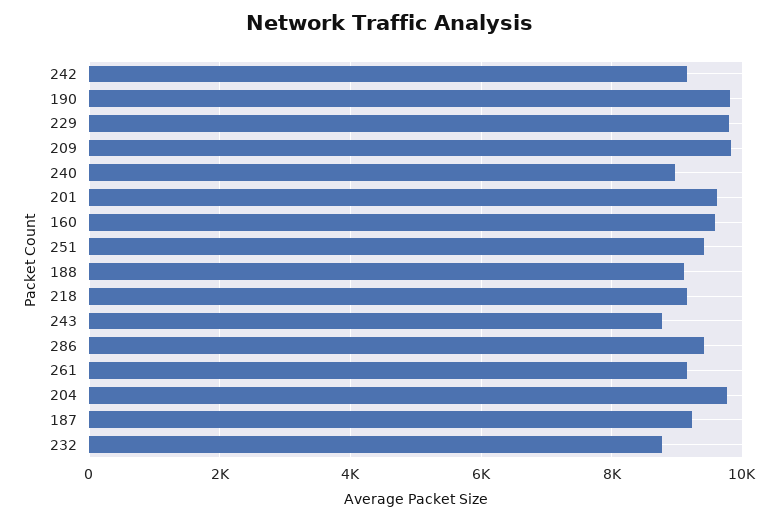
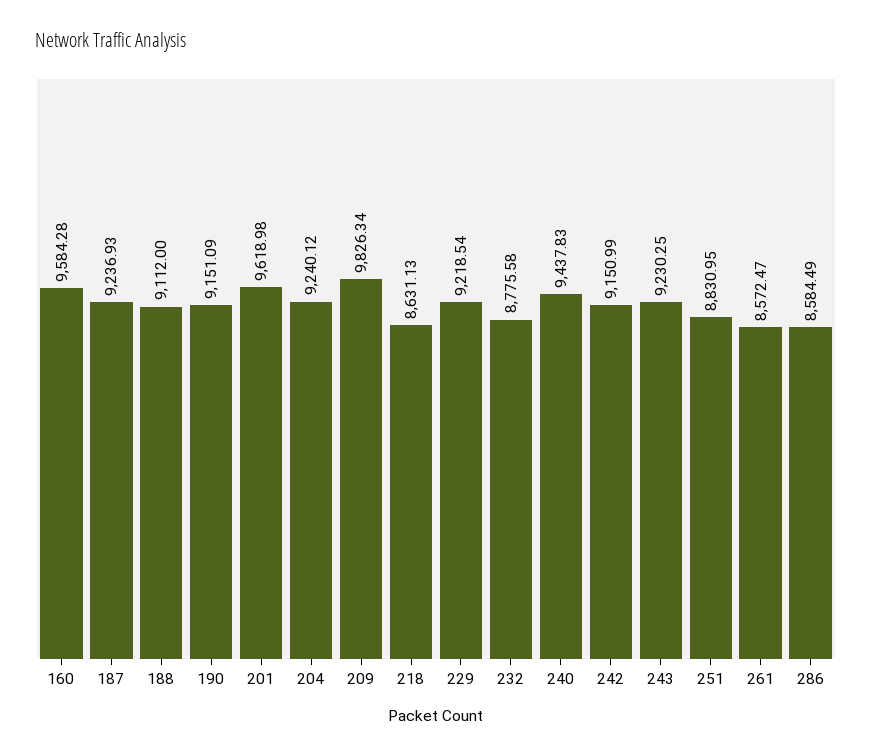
190: 9800 -> 9151.09
229: 9800 -> 9218.54
240: 9000 -> 9437.83
251: 9400 -> 8830.95
218: 9200 -> 8631.13
243: 8800 -> 9230.25
286: 9400 -> 8584.49
261: 9200 -> 8572.47
204: 9800 -> 9240.12

